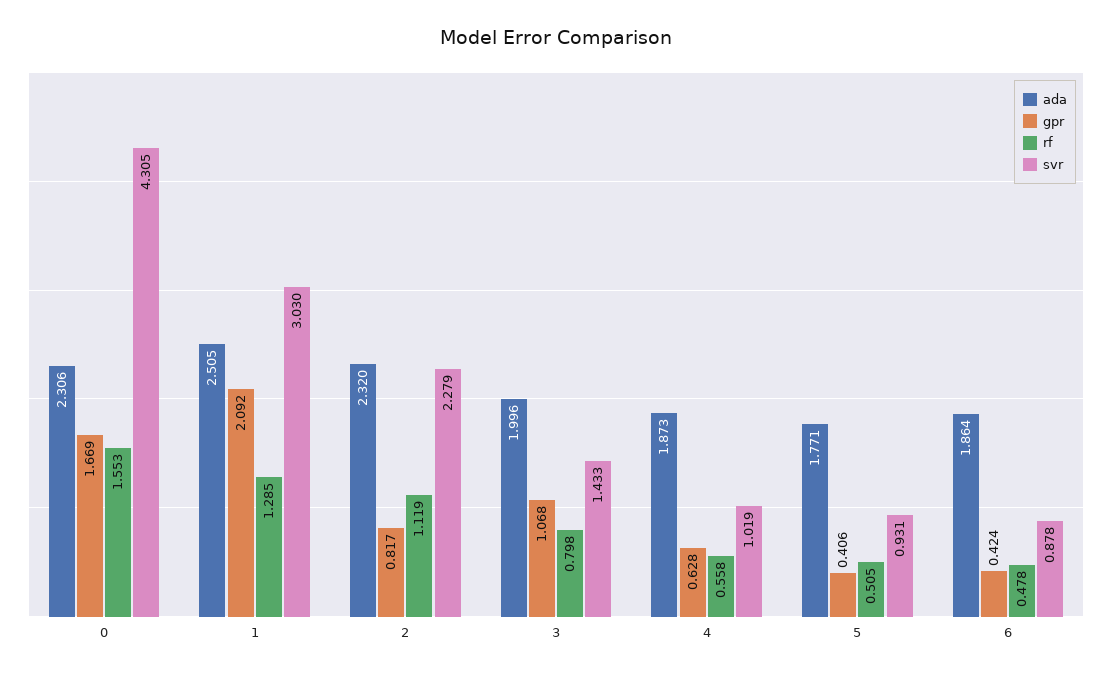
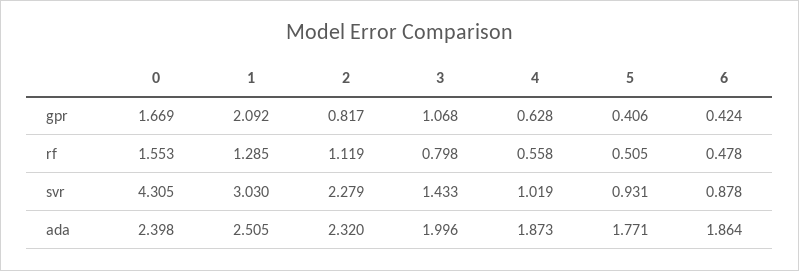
ada, 0: 2.306 -> 2.398

